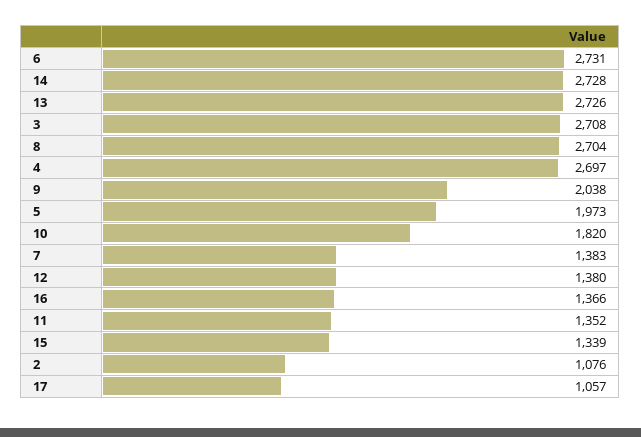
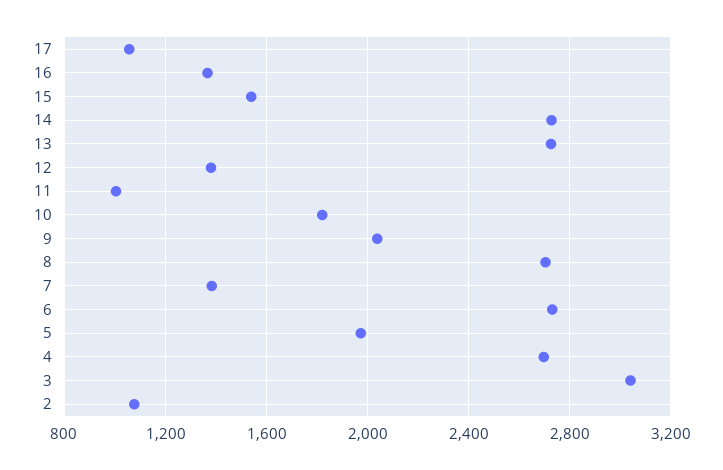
3: 2708 -> 3050
11: 1352 -> 1000
15: 1339 -> 1550

